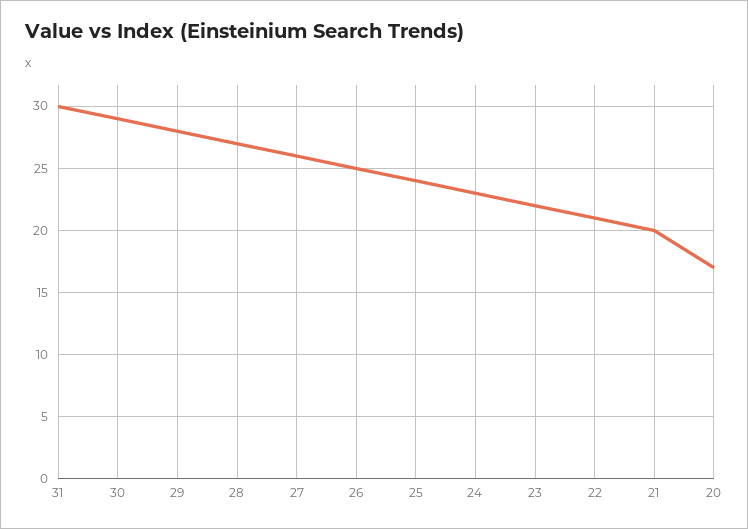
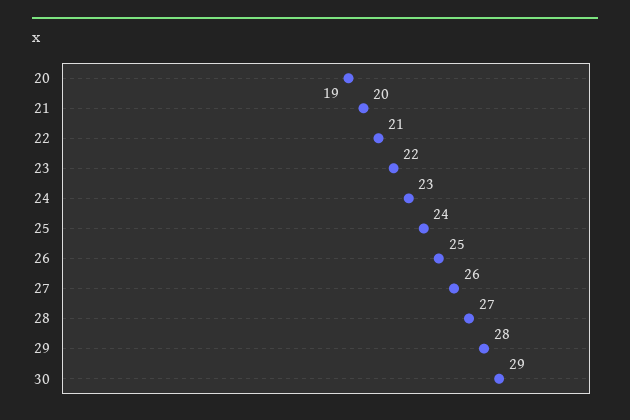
31: 30 -> none
20: 17 -> 19

